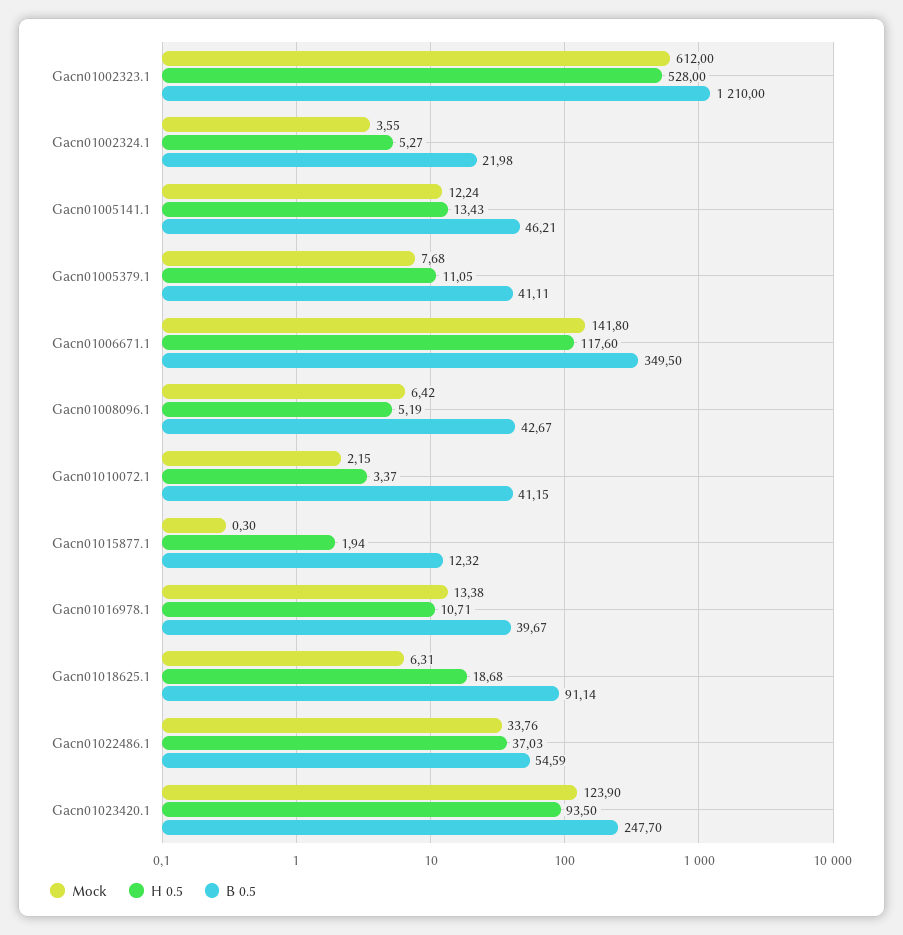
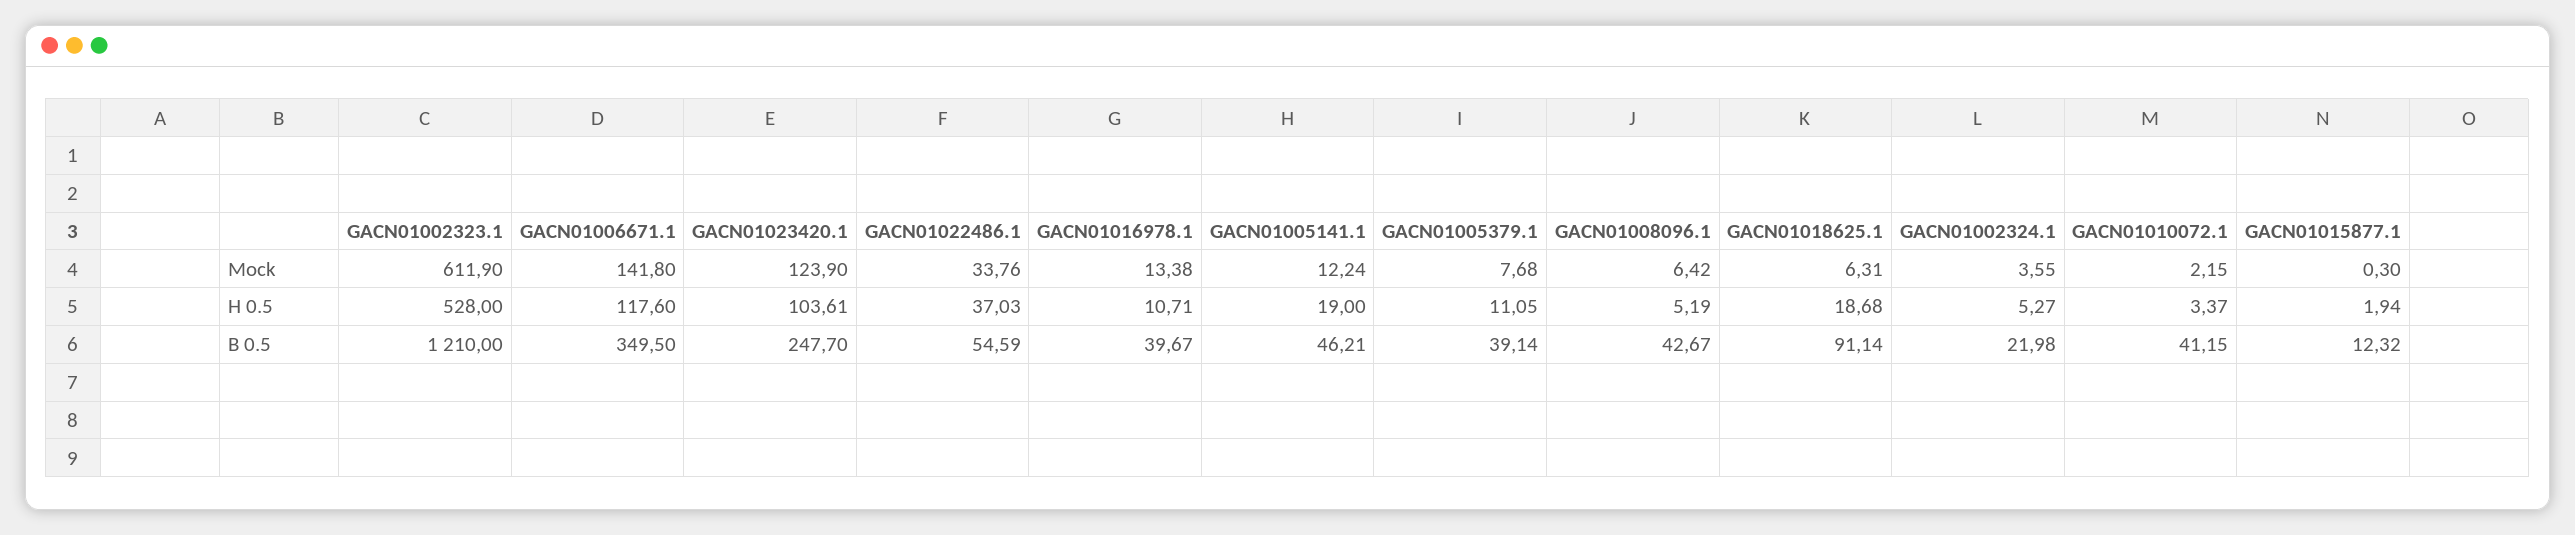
Mock, Gacn01002323.1: 612 -> 611.9
H 0.5, Gacn01005141.1: 13.43 -> 19
B 0.5, Gacn01005379.1: 41.11 -> 39.14
H 0.5, Gacn01023420.1: 93.5 -> 103.61

